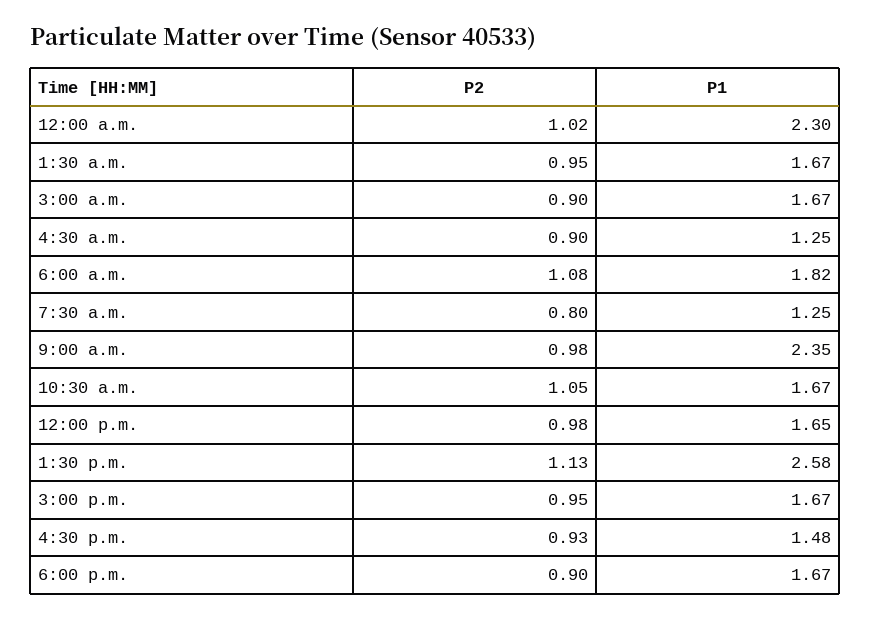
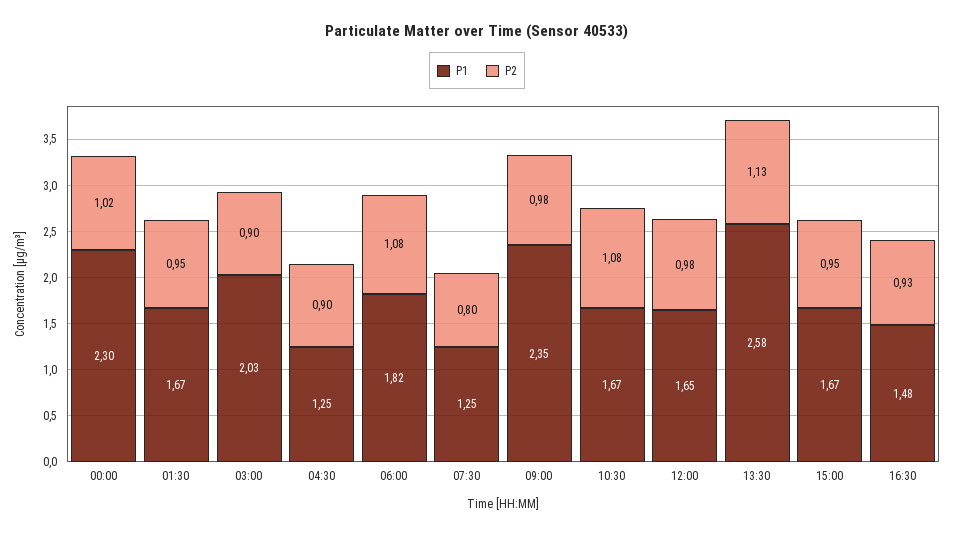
P1, 3:00 a.m.: 1.67 -> 2.03
P2, 10:30 a.m.: 1.05 -> 1.08
P2, 6:00 p.m.: 0.9 -> none
P1, 6:00 p.m.: 1.67 -> none

